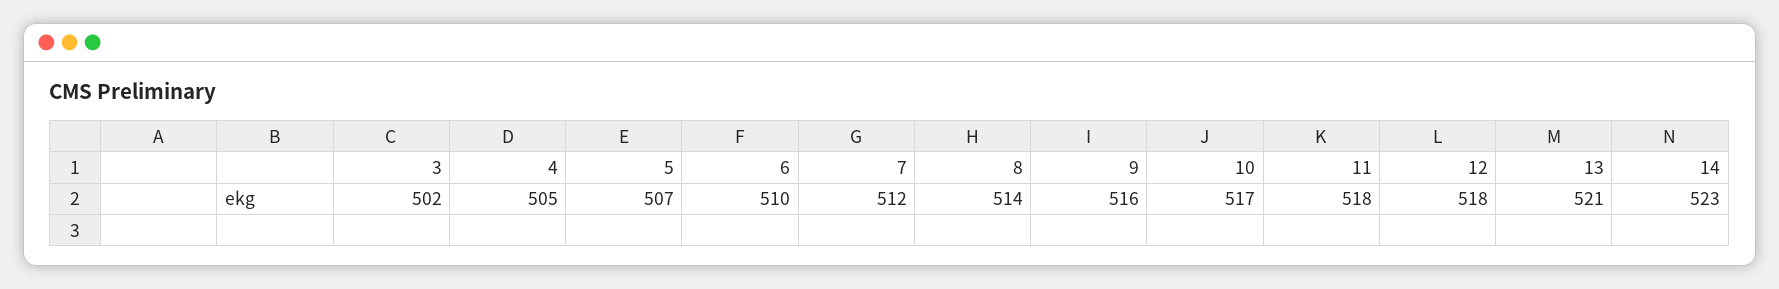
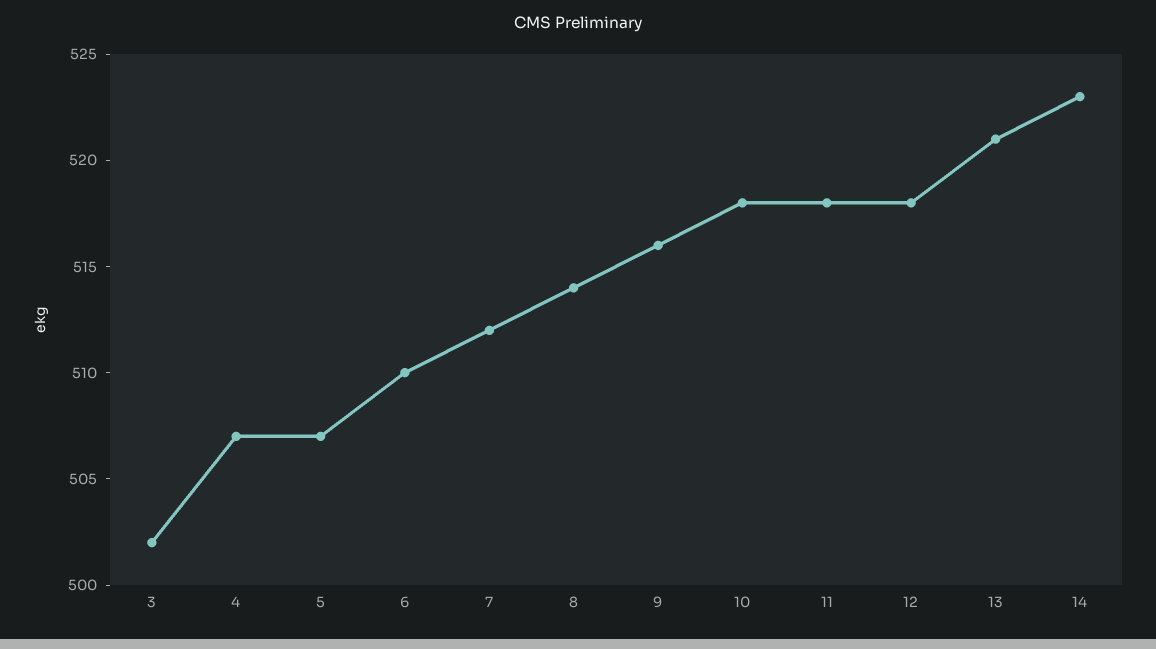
4: 505 -> 507
10: 517 -> 518

